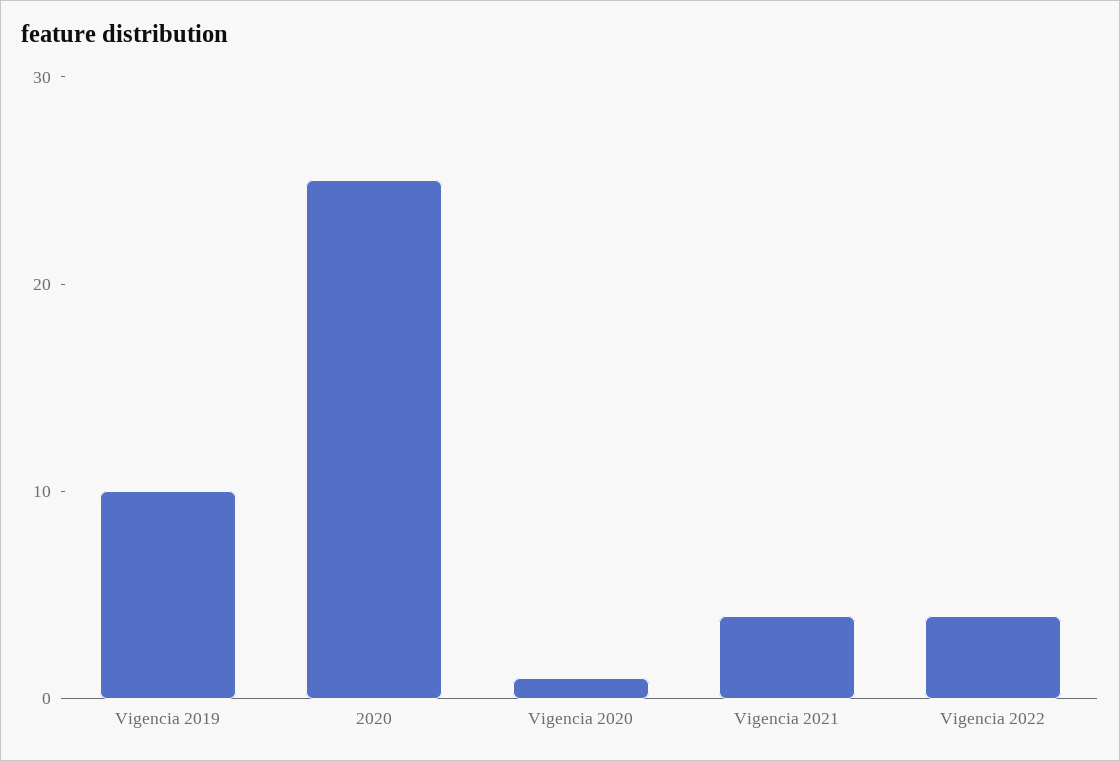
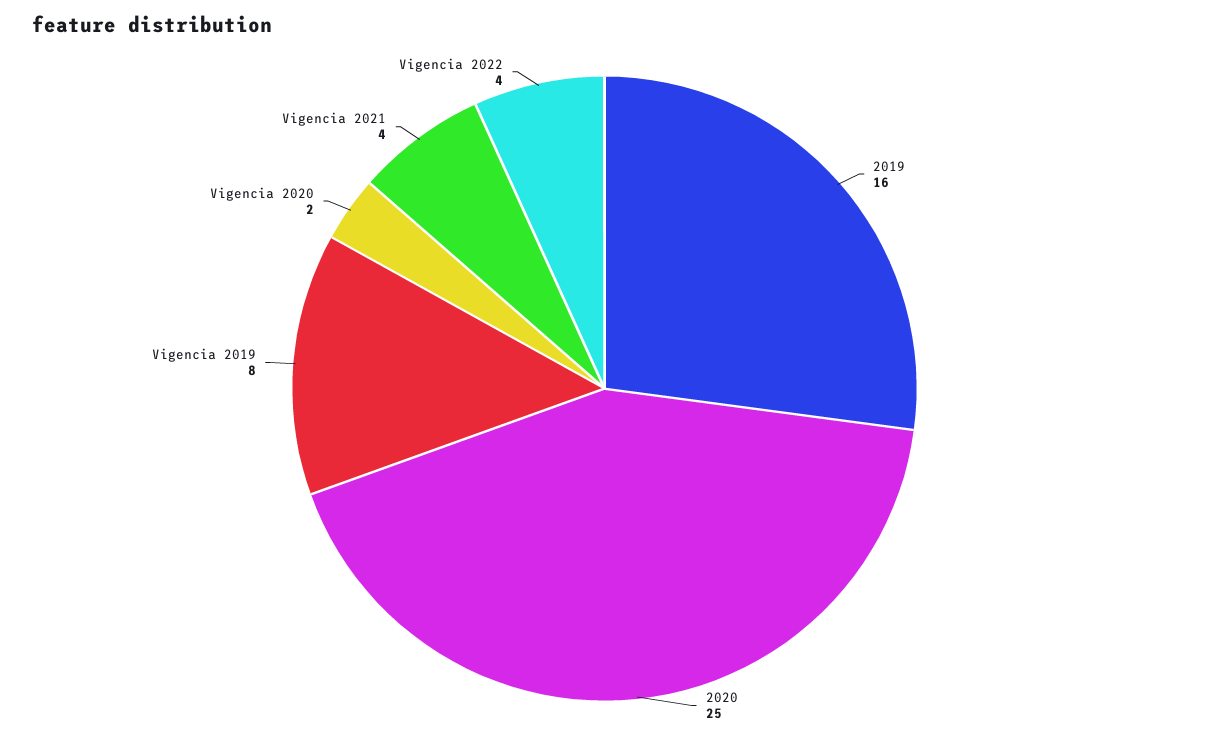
Vigencia 2019: 10 -> 8
Vigencia 2020: 1 -> 2
2019: none -> 16

